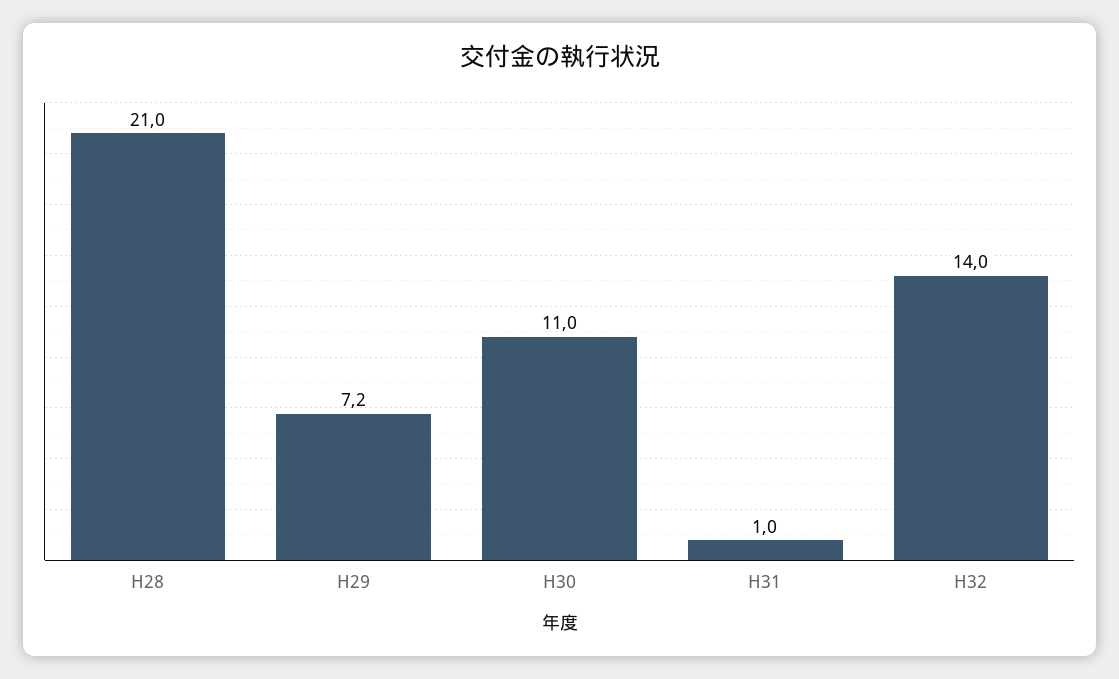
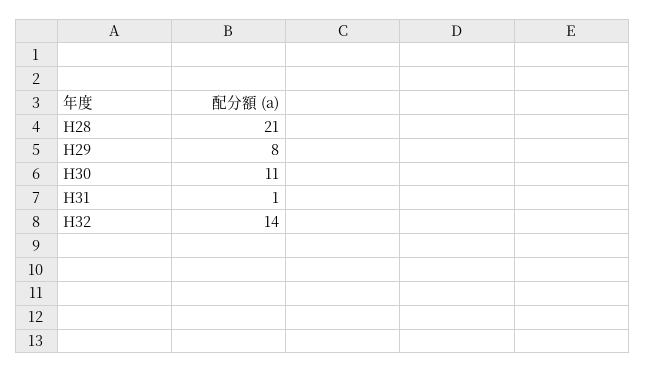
H29: 7.2 -> 8

